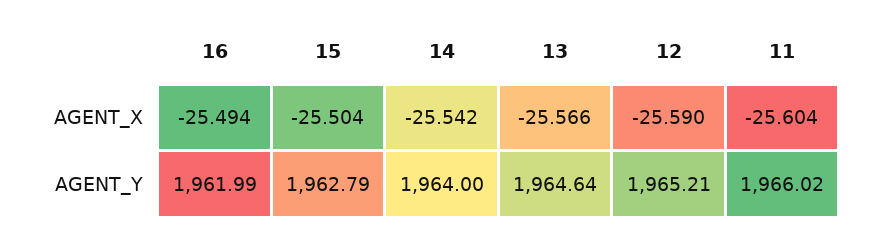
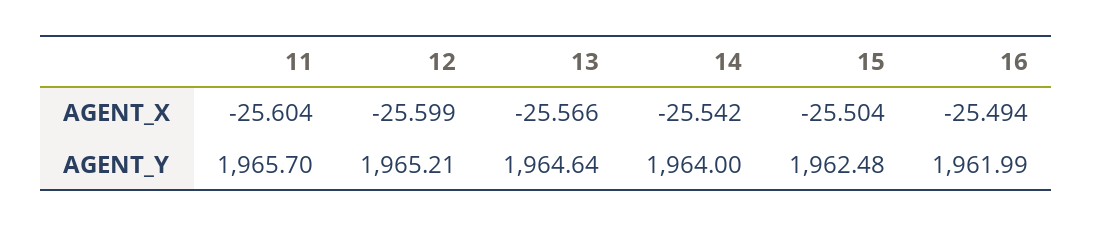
12, AGENT_X: -25.59 -> -25.599
15, AGENT_Y: 1962.79 -> 1962.48
11, AGENT_Y: 1966.02 -> 1965.7

